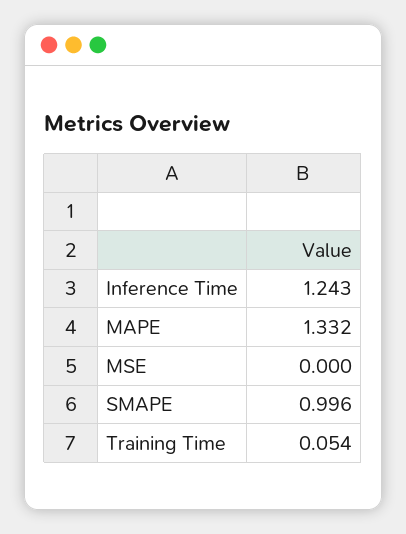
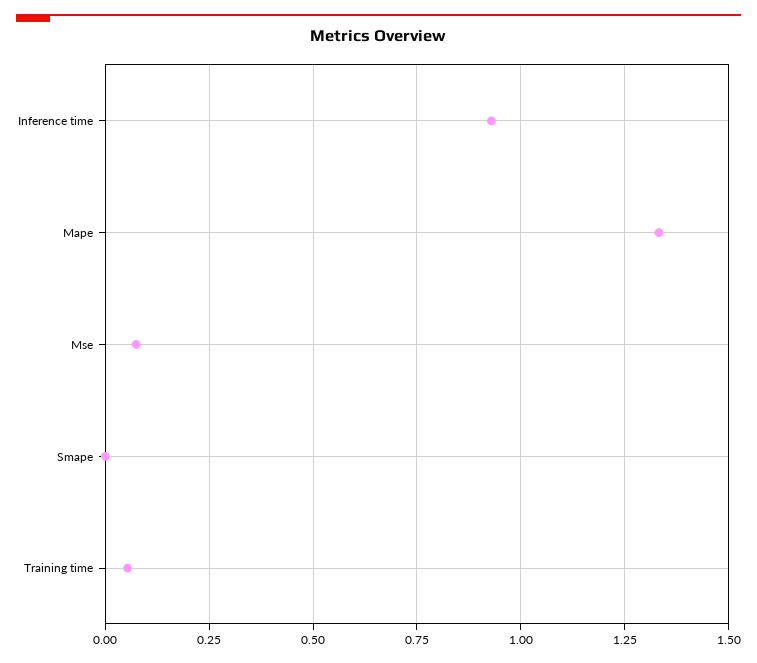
Inference Time: 1.243 -> 0.925
MSE: 0 -> 0.075
SMAPE: 0.996 -> 0

